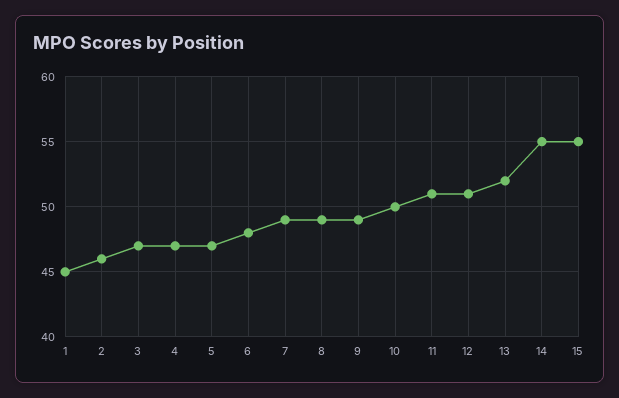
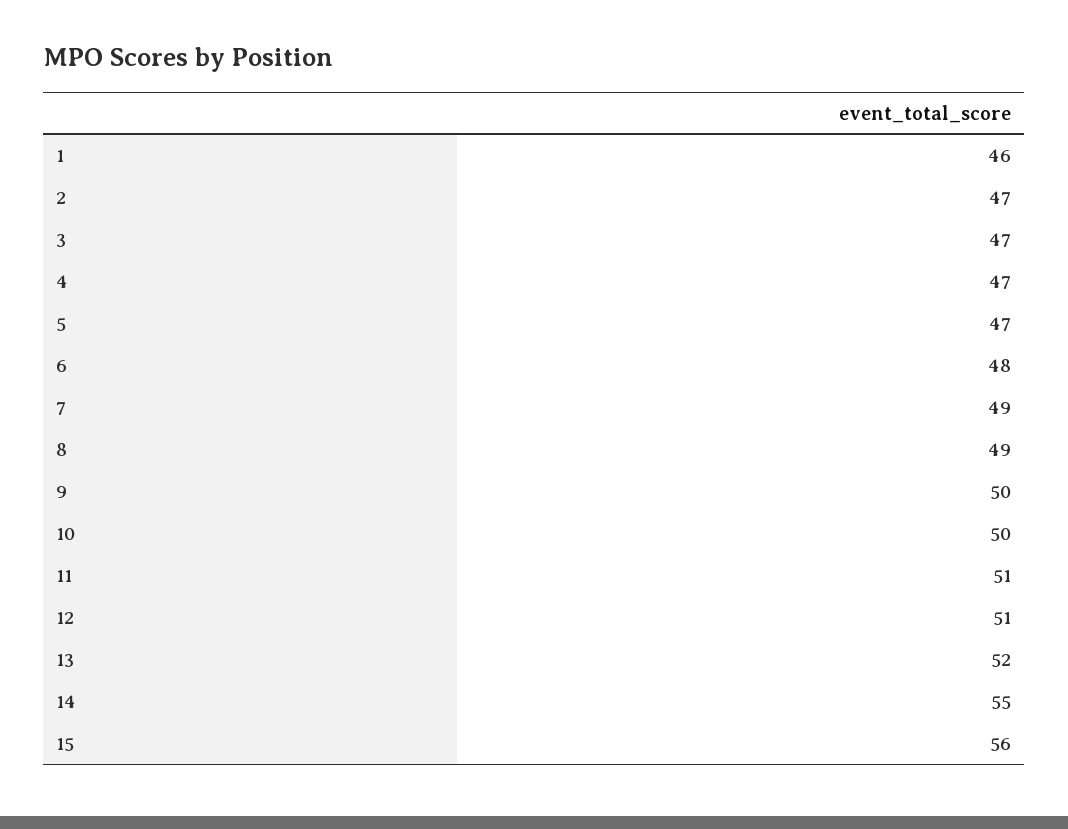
1: 45 -> 46
2: 46 -> 47
9: 49 -> 50
15: 55 -> 56

